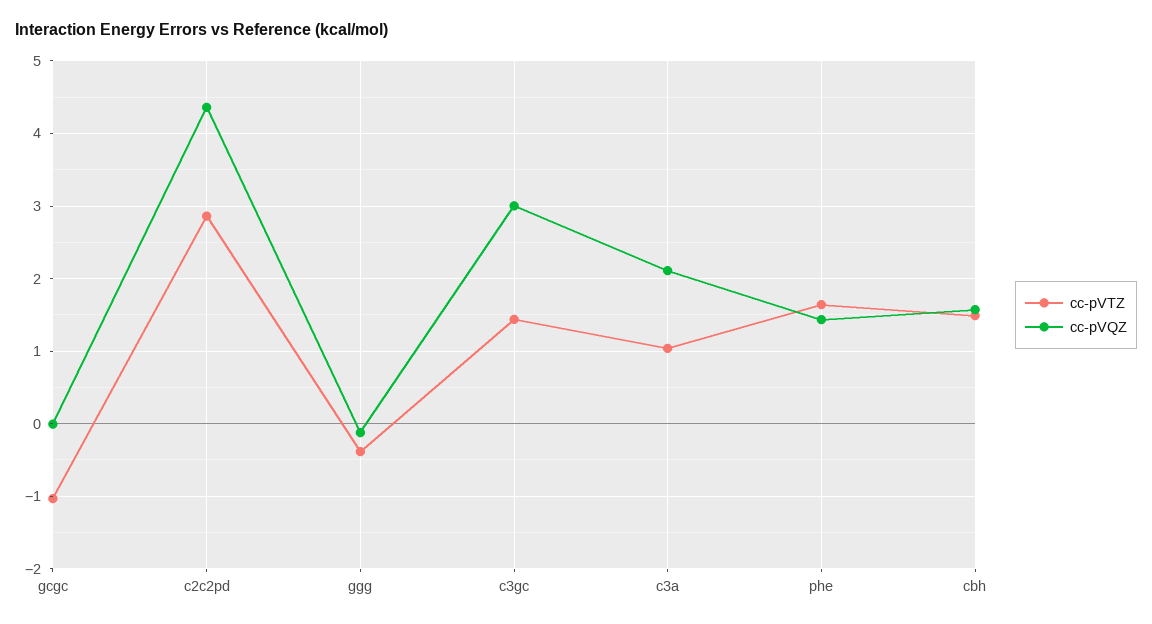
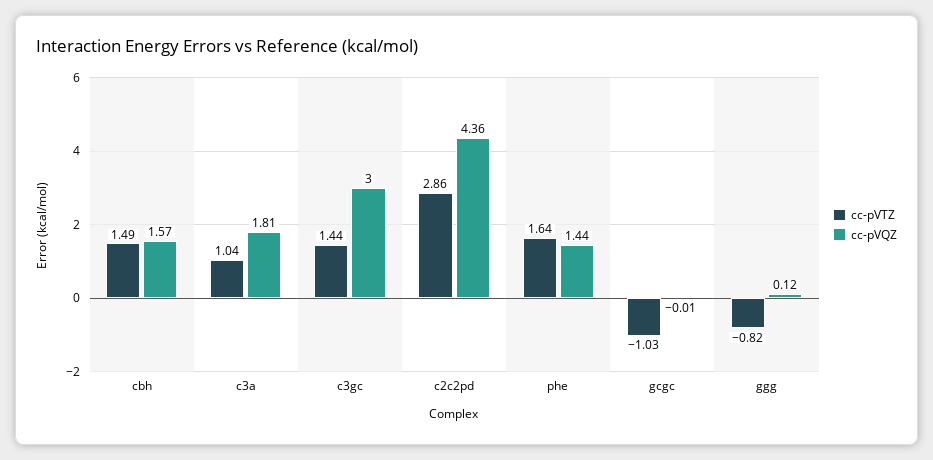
cc-pVTZ, ggg: -0.4 -> -0.82
cc-pVQZ, ggg: -0.1 -> 0.12
cc-pVQZ, c3a: 2.1 -> 1.81

